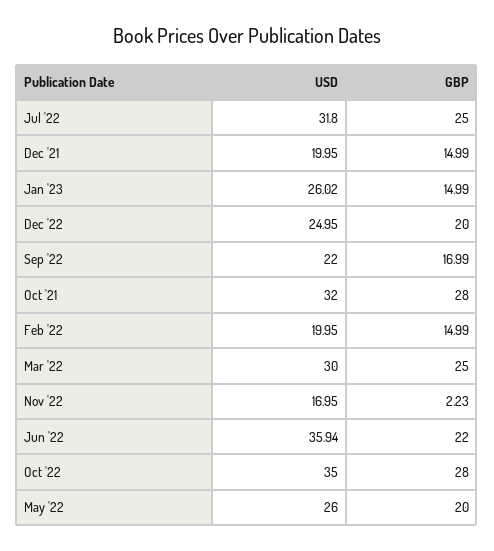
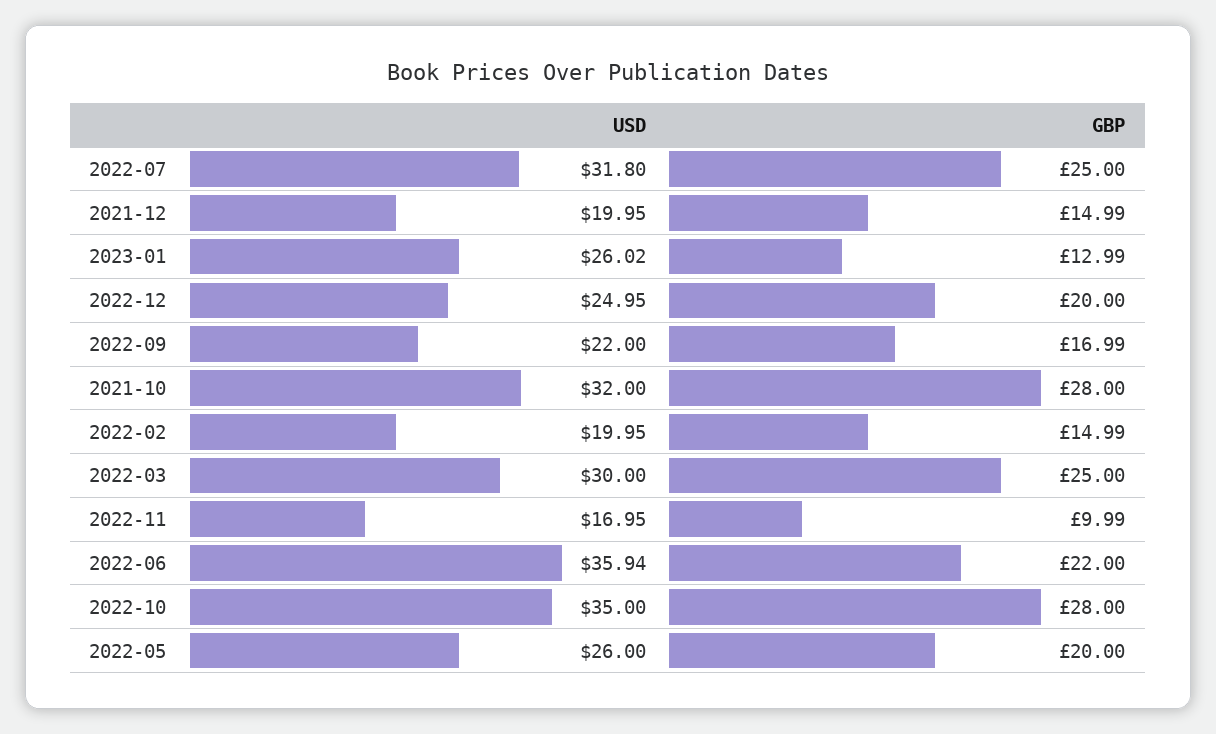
GBP, Jan '23: 14.99 -> 12.99
GBP, Nov '22: 2.23 -> 9.99

